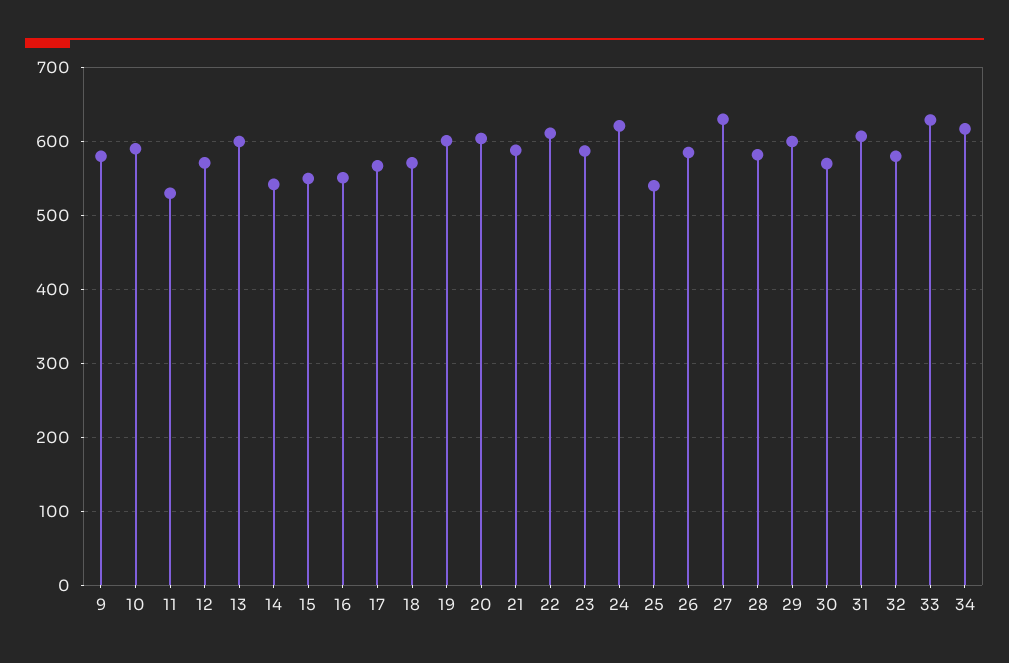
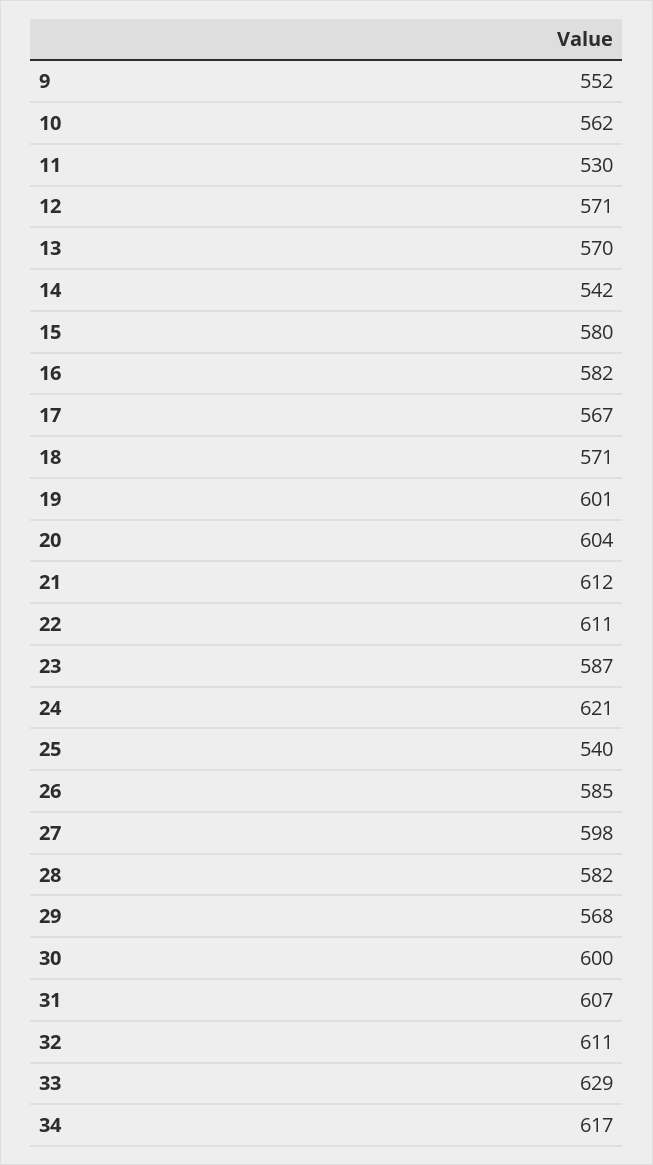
9: 580 -> 552
10: 590 -> 562
13: 600 -> 570
15: 550 -> 580
16: 550 -> 582
21: 590 -> 612
27: 630 -> 598
29: 600 -> 568
30: 570 -> 600
32: 580 -> 611

